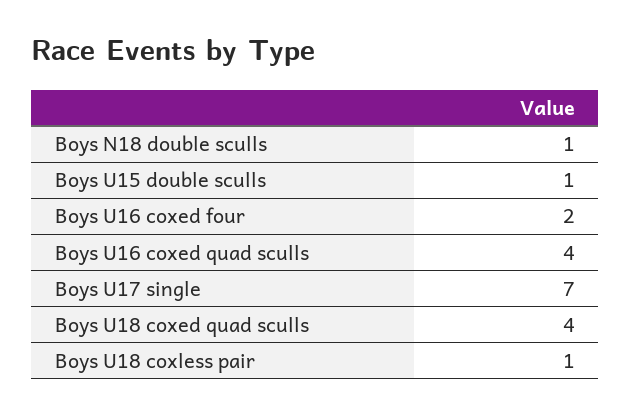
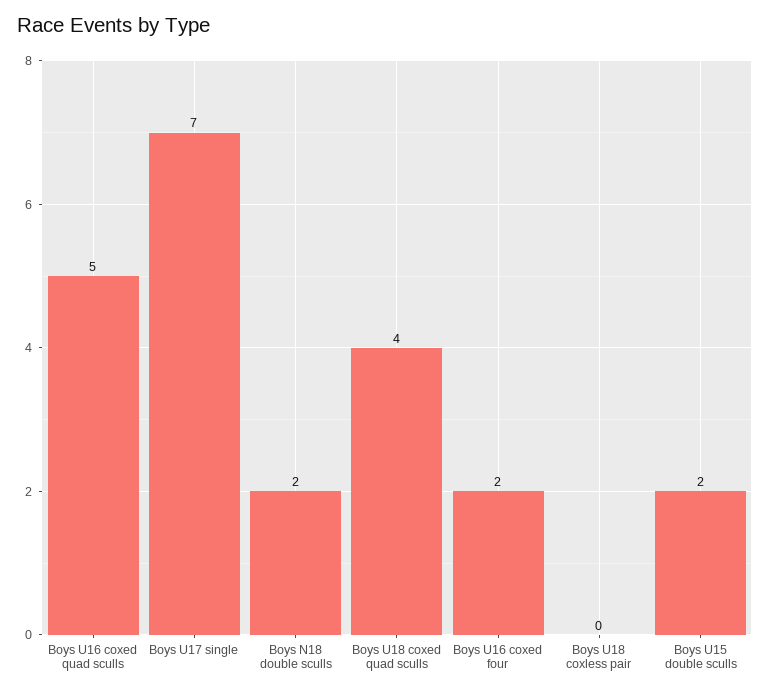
Boys N18 double sculls: 1 -> 2
Boys U15 double sculls: 1 -> 2
Boys U16 coxed quad sculls: 4 -> 5
Boys U18 coxless pair: 1 -> 0

